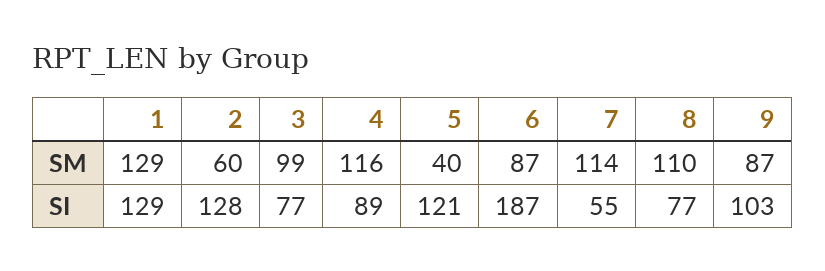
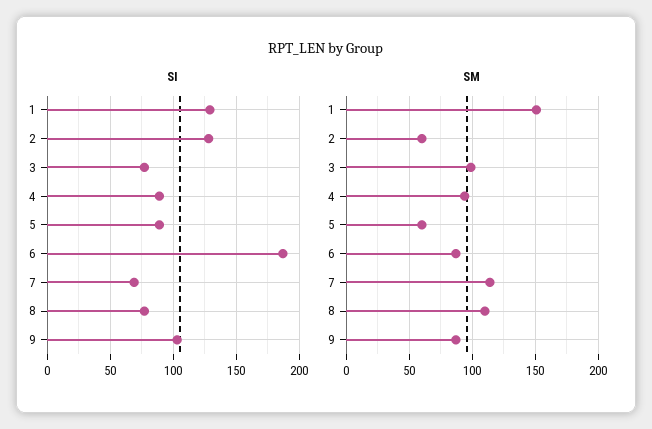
SM, 1: 129 -> 150
SM, 4: 116 -> 95
SM, 5: 40 -> 60
SI, 5: 121 -> 90
SI, 7: 55 -> 70

